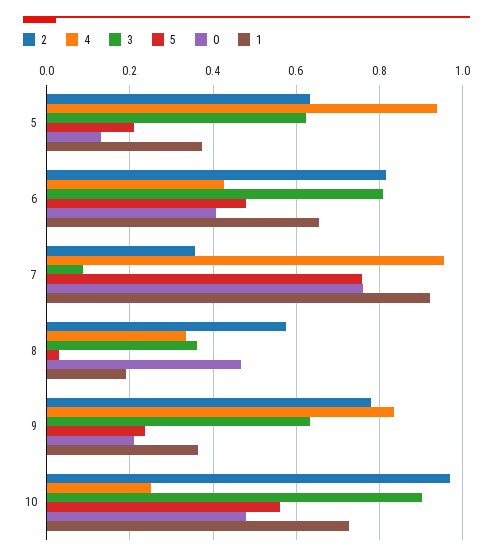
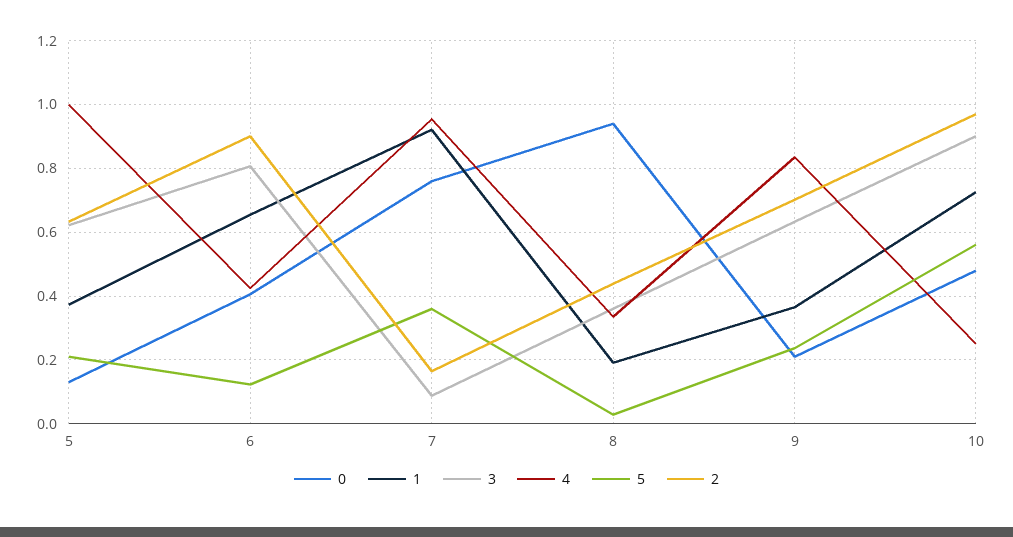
4, 5: 0.94 -> 1
2, 6: 0.82 -> 0.9
5, 6: 0.48 -> 0.12
2, 7: 0.36 -> 0.16
5, 7: 0.76 -> 0.36
2, 8: 0.58 -> 0.44
0, 8: 0.46 -> 0.94
2, 9: 0.78 -> 0.7

